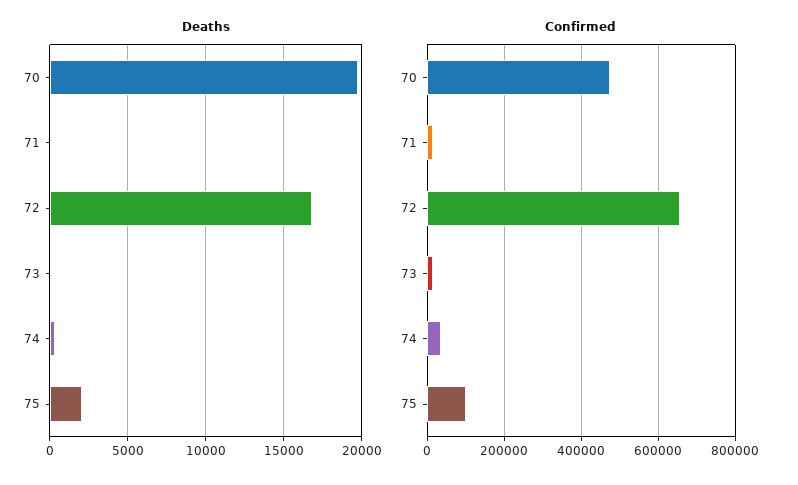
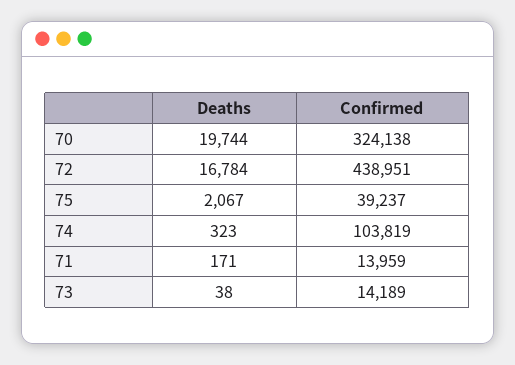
Confirmed, 70: 480000 -> 324138
Confirmed, 72: 660000 -> 438951
Confirmed, 74: 40000 -> 103819
Confirmed, 75: 100000 -> 39237

